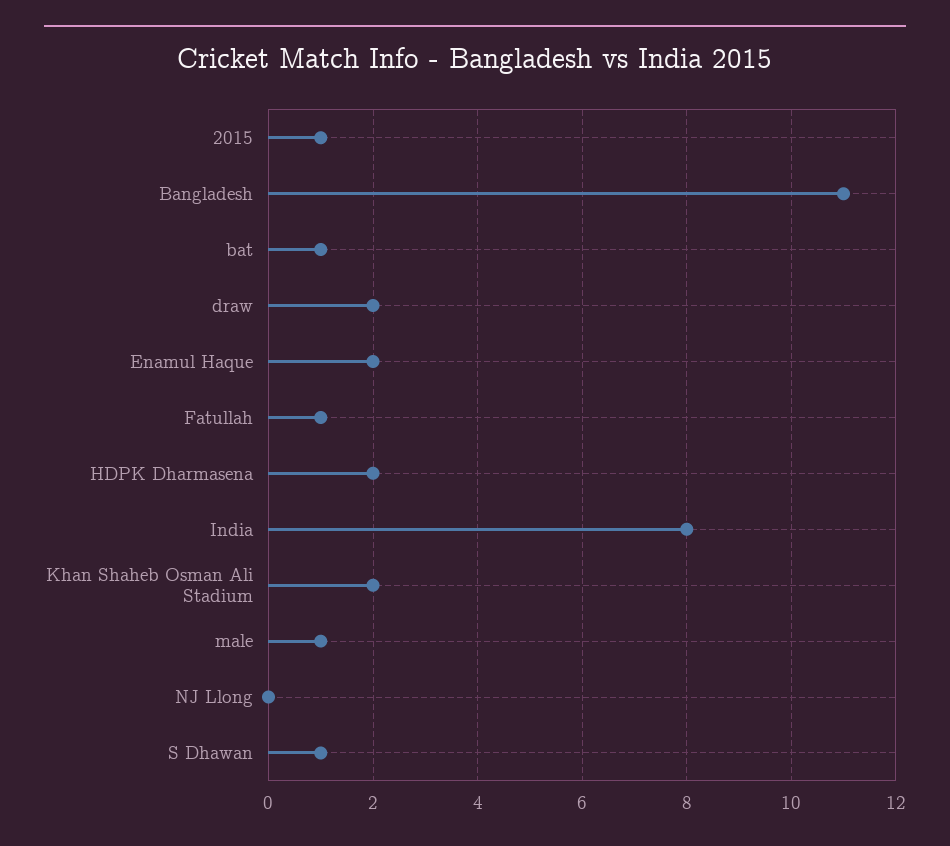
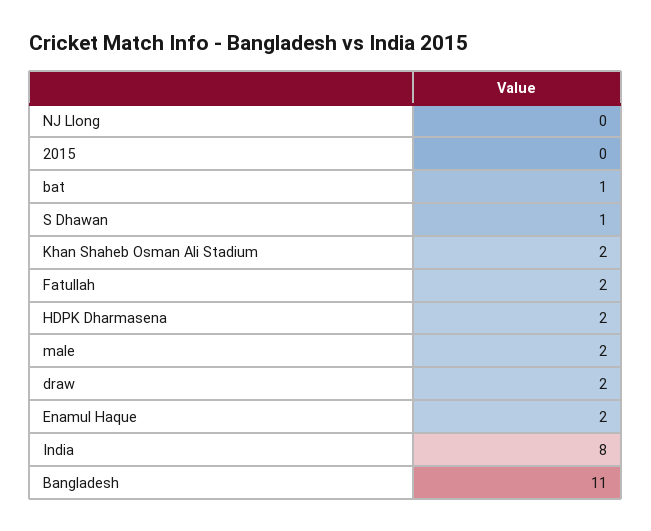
2015: 1 -> 0
Fatullah: 1 -> 2
male: 1 -> 2

